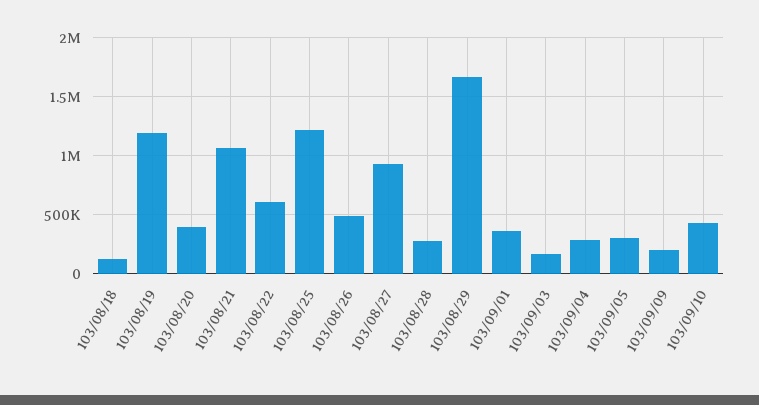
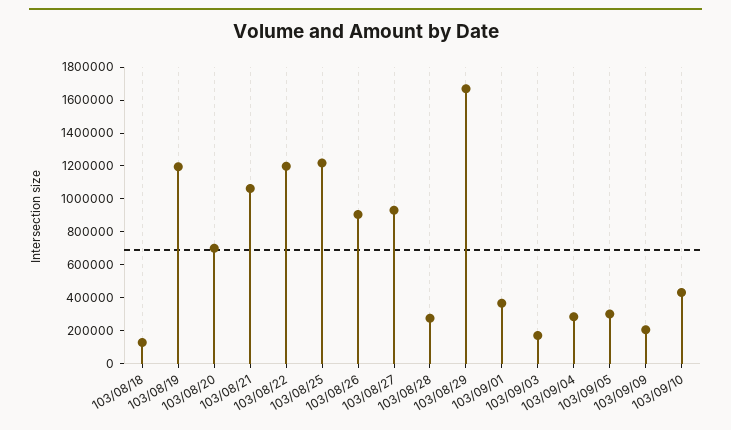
103/08/20: 400000 -> 700000
103/08/22: 600000 -> 1200000
103/08/26: 500000 -> 900000

